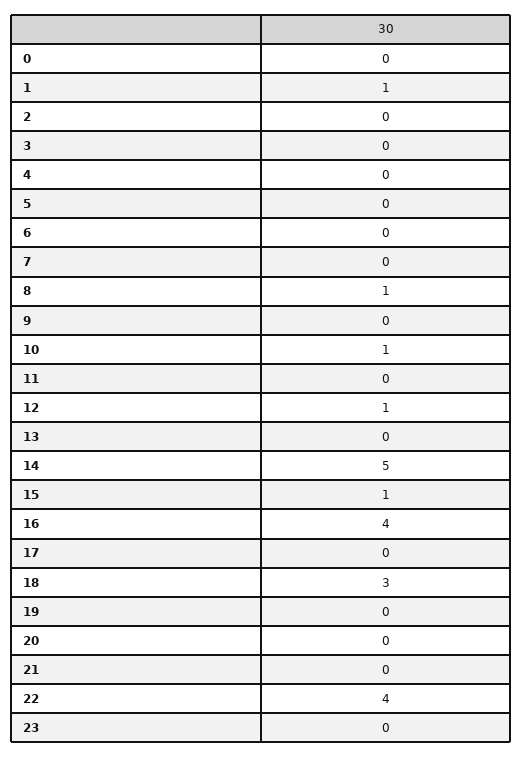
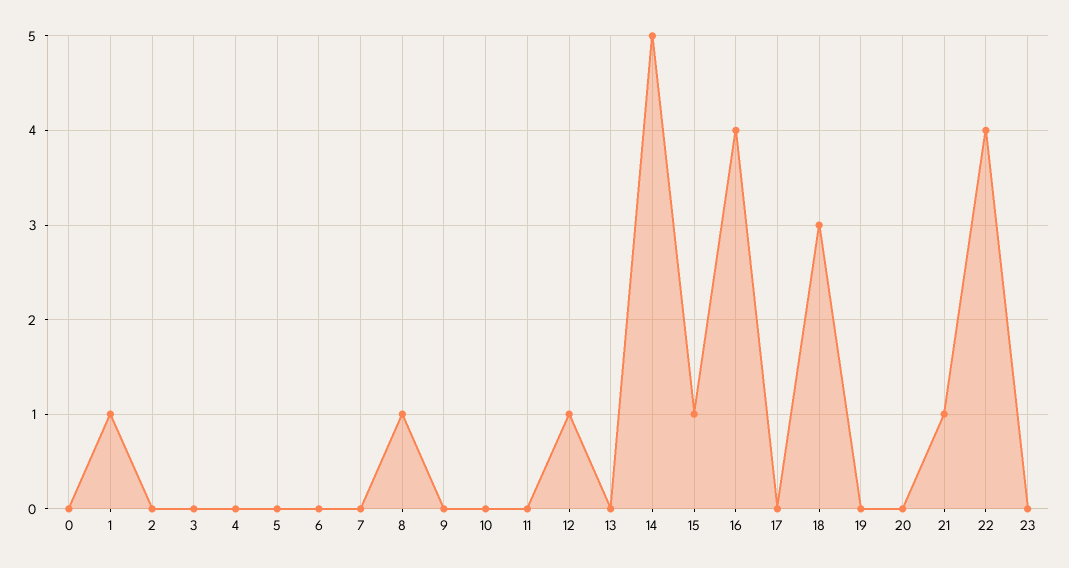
10: 1 -> 0
21: 0 -> 1

